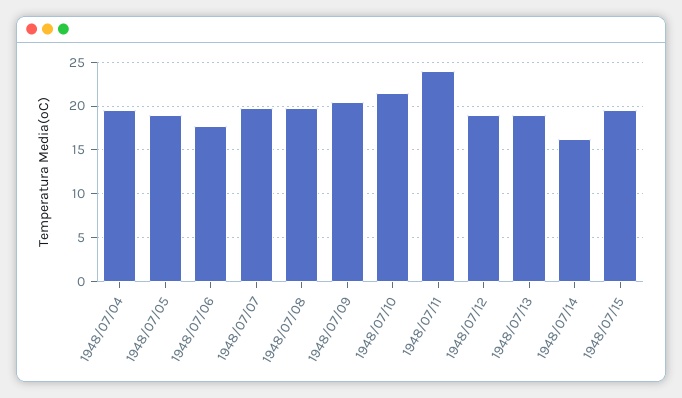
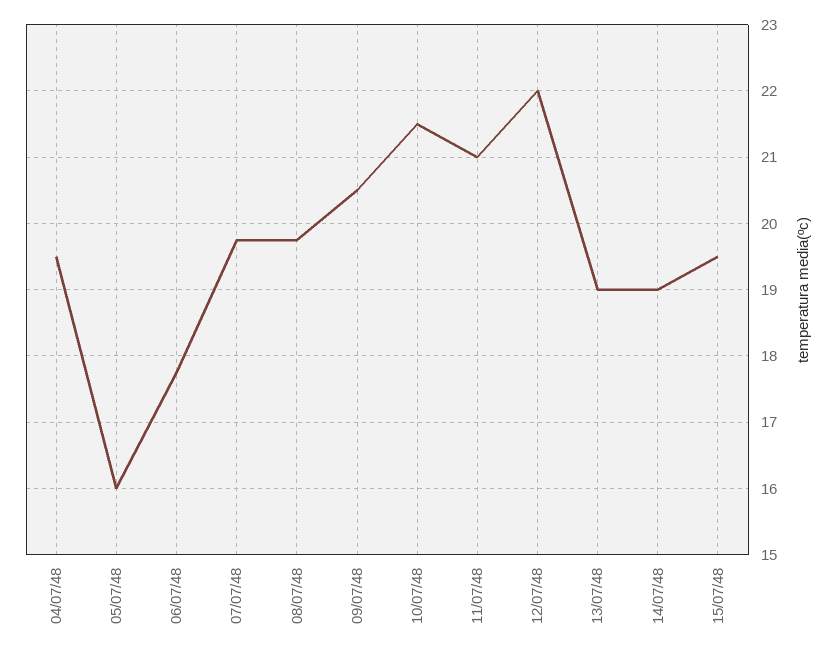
1948/07/05: 19 -> 16
1948/07/11: 24 -> 21
1948/07/12: 19 -> 22
1948/07/14: 16 -> 19

